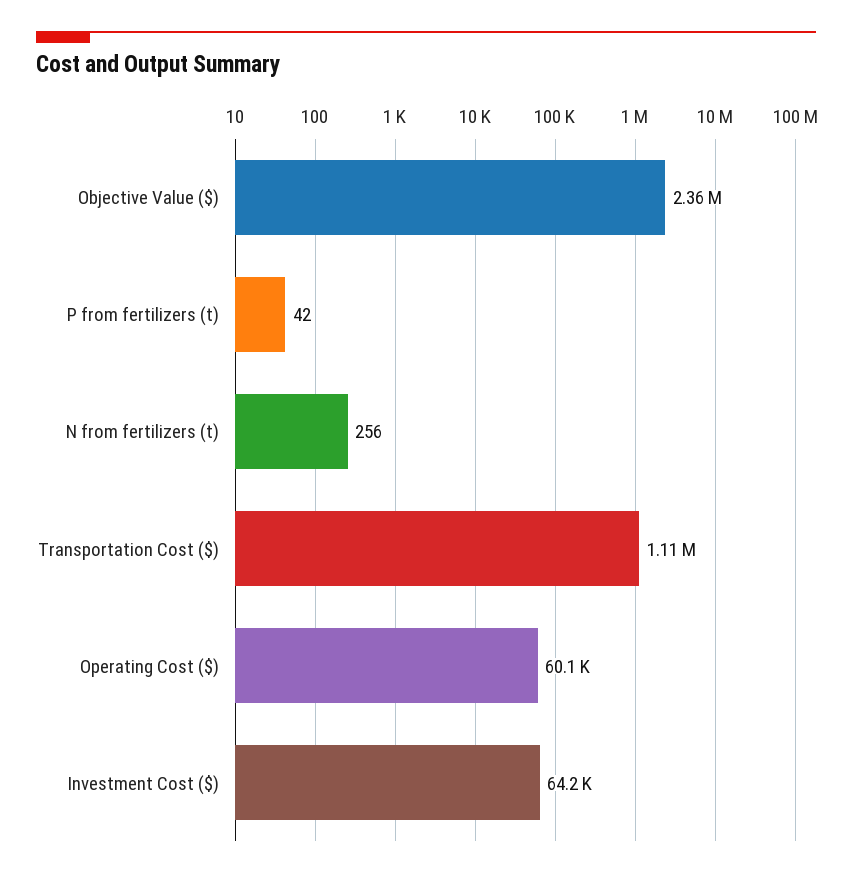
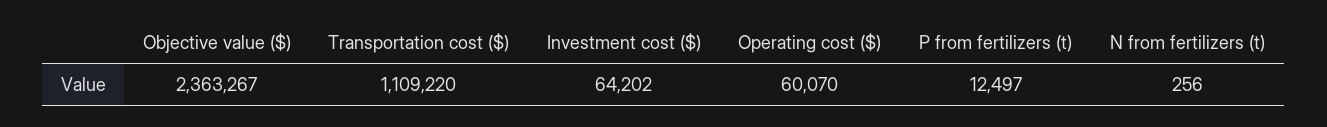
P from fertilizers (t): 42 -> 12497

